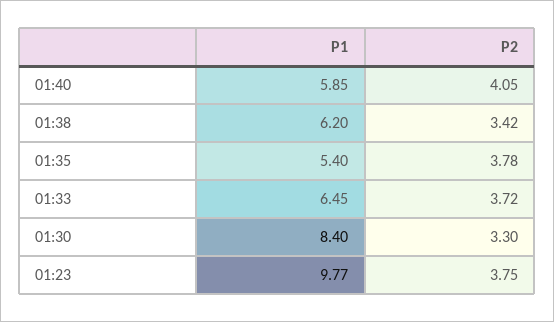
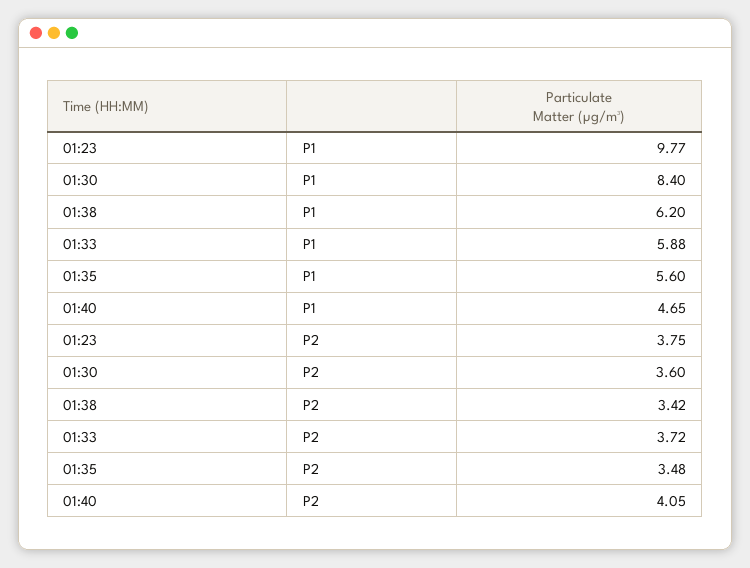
P1, 01:40: 5.85 -> 4.65
P1, 01:35: 5.4 -> 5.6
P2, 01:35: 3.78 -> 3.48
P1, 01:33: 6.45 -> 5.88
P2, 01:30: 3.3 -> 3.6

